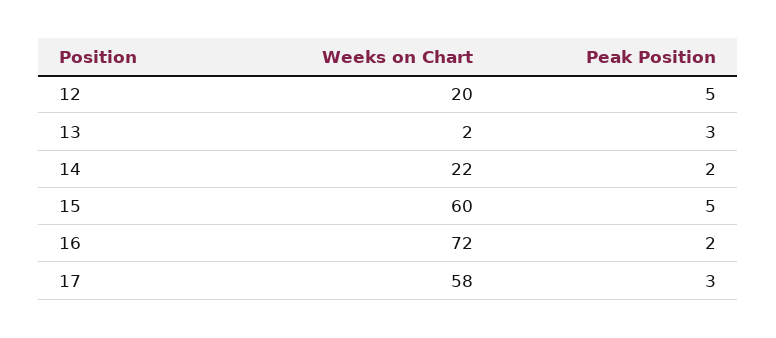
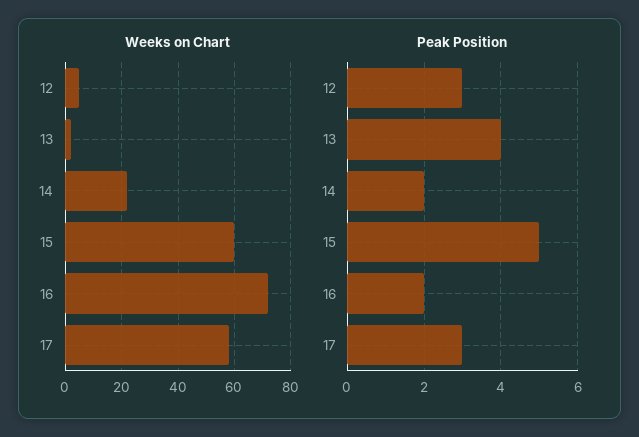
Weeks on Chart, 12: 20 -> 5
Peak Position, 12: 5 -> 3
Peak Position, 13: 3 -> 4

